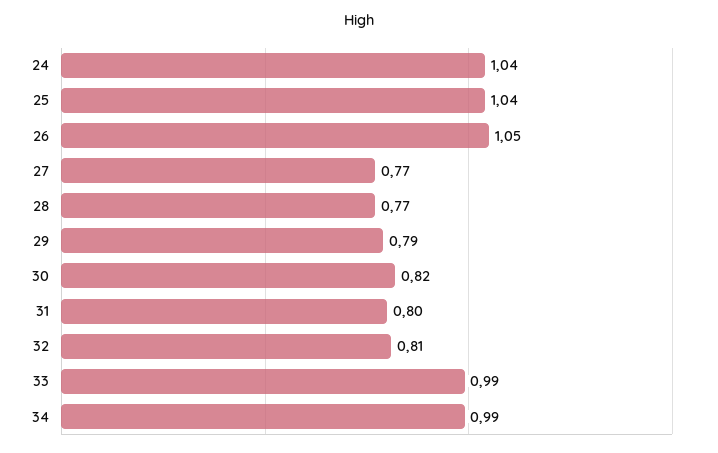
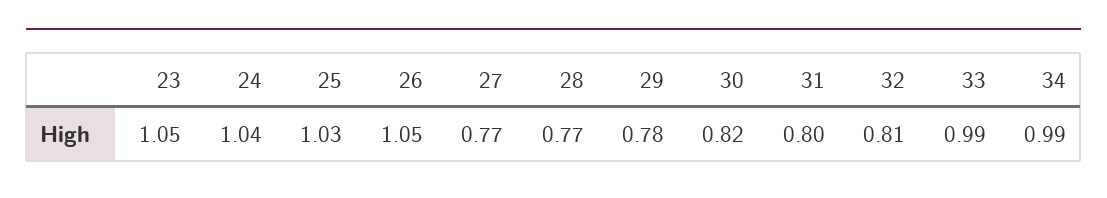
25: 1.04 -> 1.03
29: 0.79 -> 0.78
23: none -> 1.05

